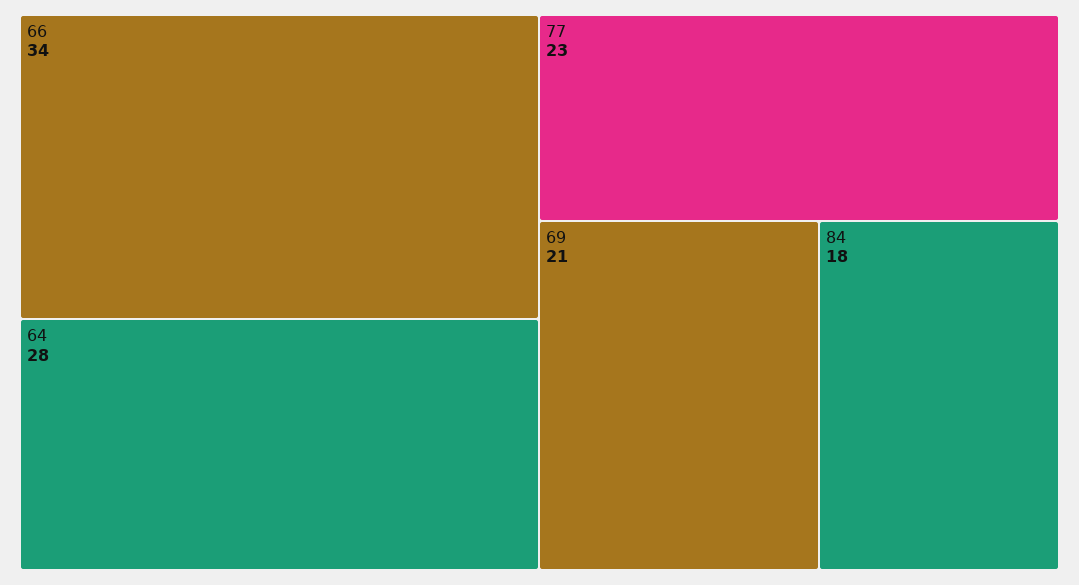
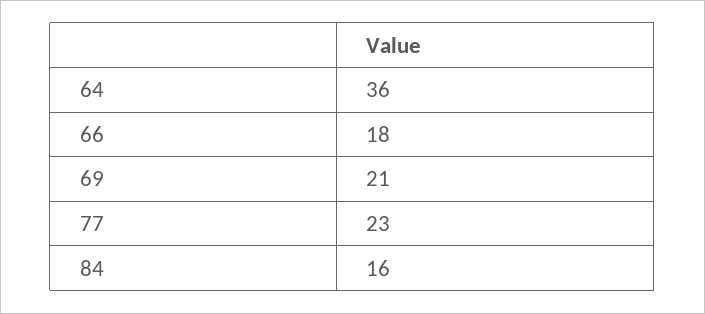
66: 34 -> 18
64: 28 -> 36
84: 18 -> 16

